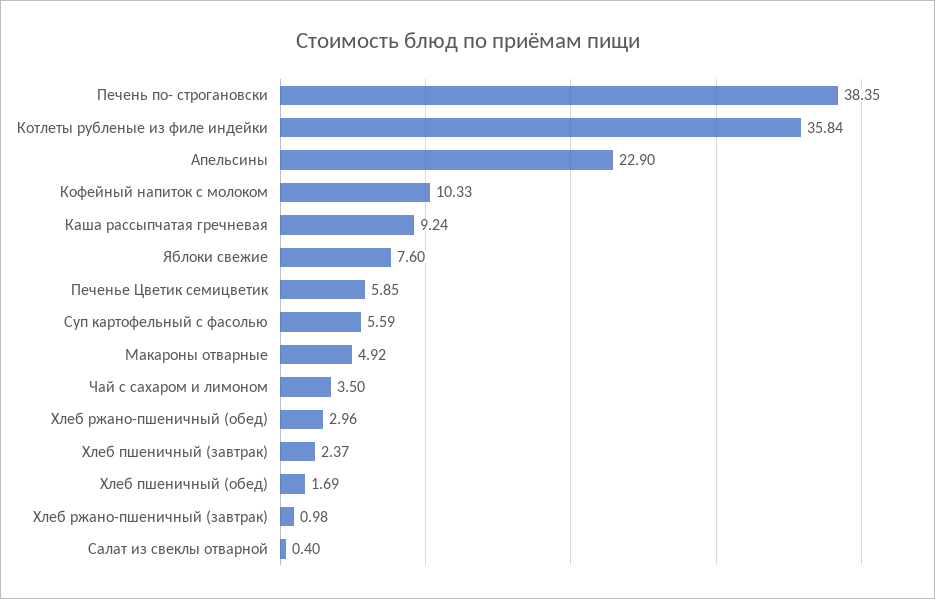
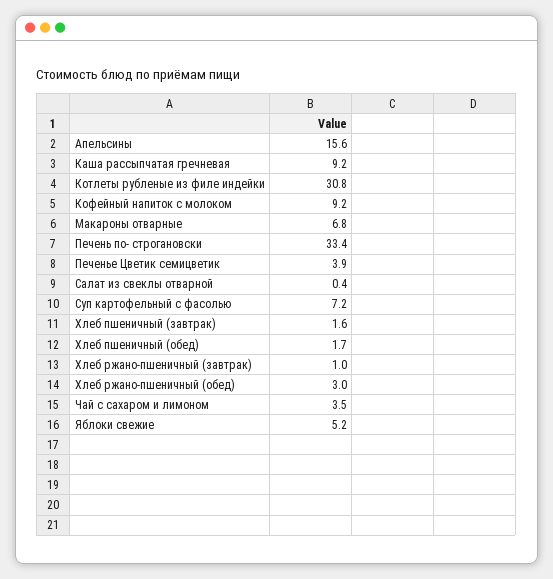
Печень по- строгановски: 38.35 -> 33.4
Котлеты рубленые из филе индейки: 35.84 -> 30.8
Апельсины: 22.9 -> 15.6
Кофейный напиток с молоком: 10.33 -> 9.2
Яблоки свежие: 7.6 -> 5.2
Печенье Цветик семицветик: 5.85 -> 3.9
Суп картофельный с фасолью: 5.59 -> 7.2
Макароны отварные: 4.92 -> 6.8
Хлеб пшеничный (завтрак): 2.37 -> 1.6

